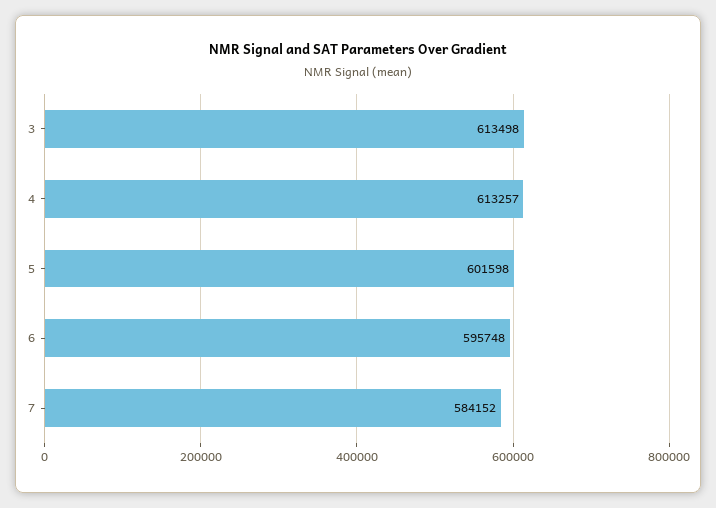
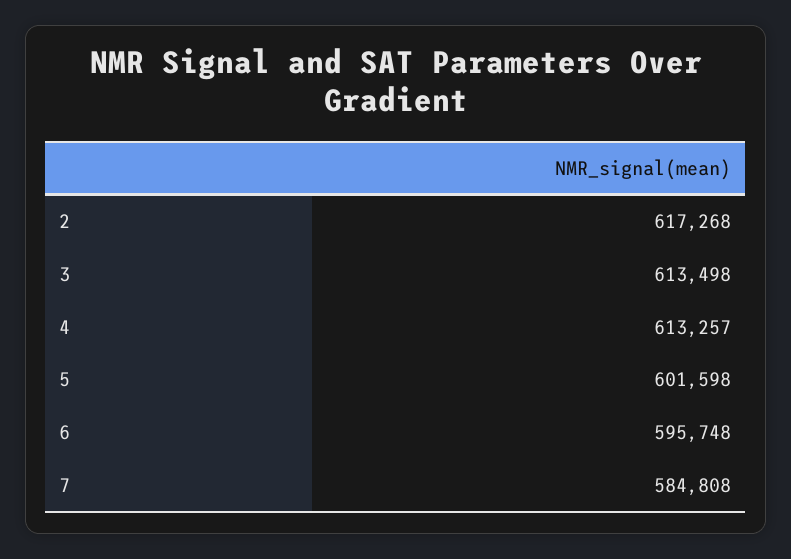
7: 584152 -> 584808
2: none -> 617268

